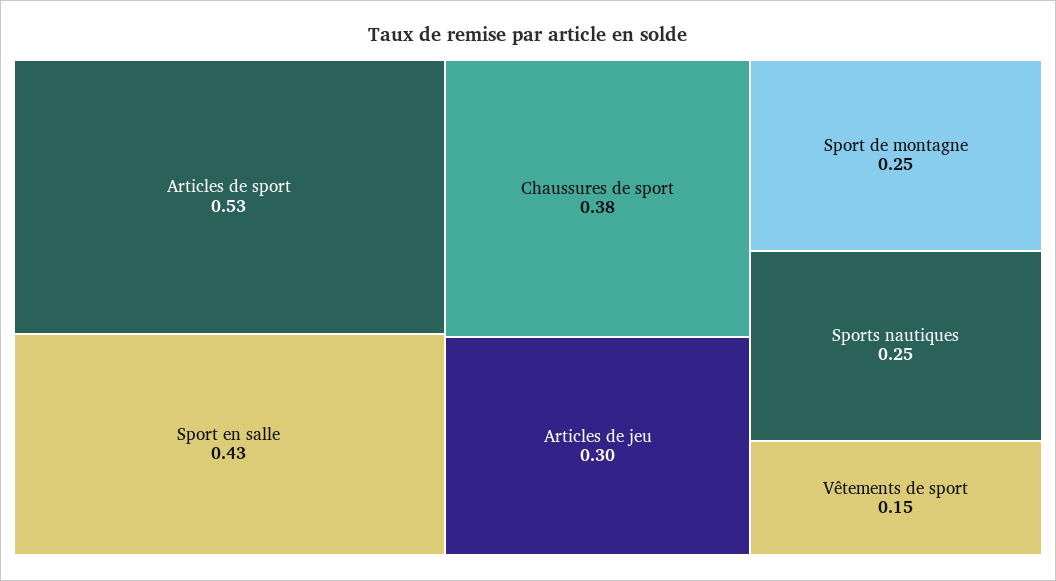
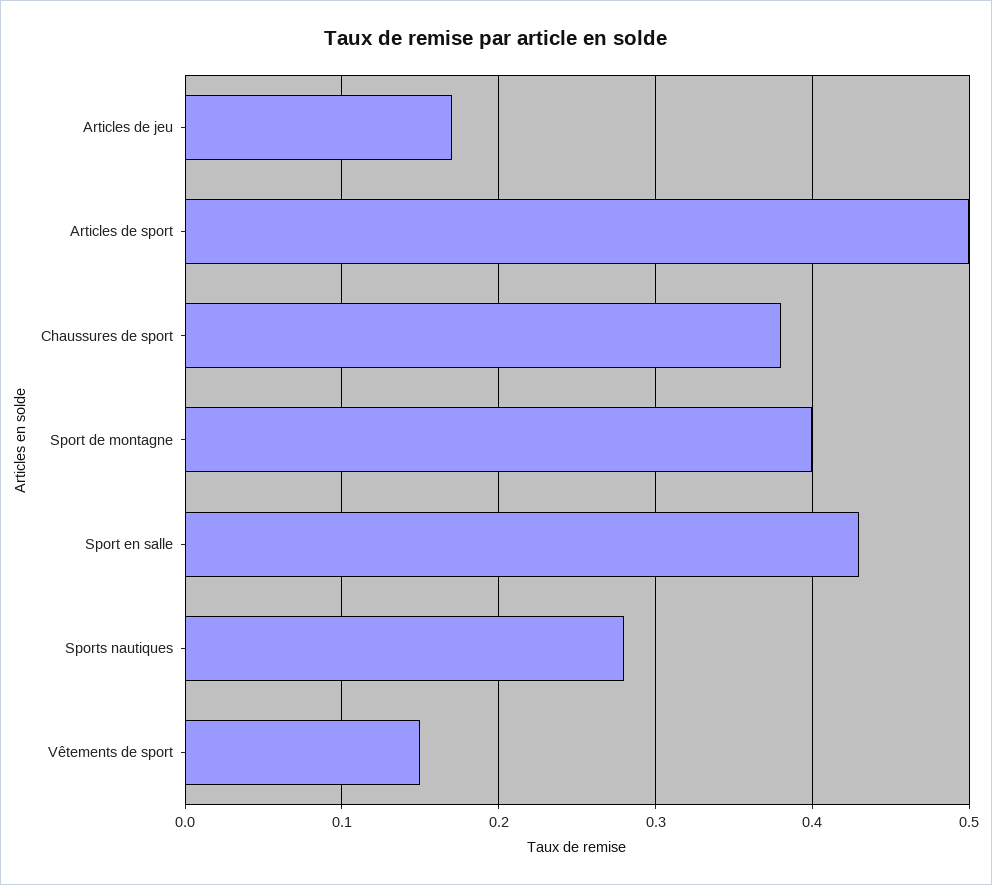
Articles de sport: 0.53 -> 0.5
Articles de jeu: 0.3 -> 0.17
Sport de montagne: 0.25 -> 0.4
Sports nautiques: 0.25 -> 0.28

